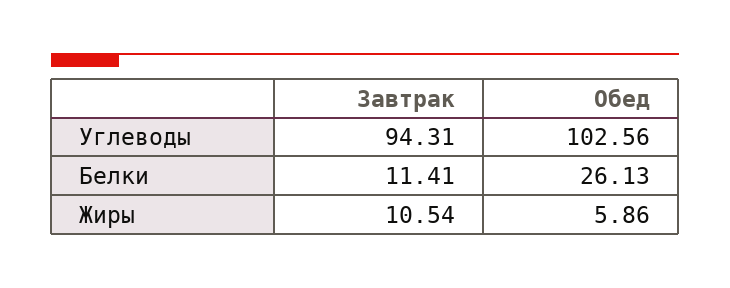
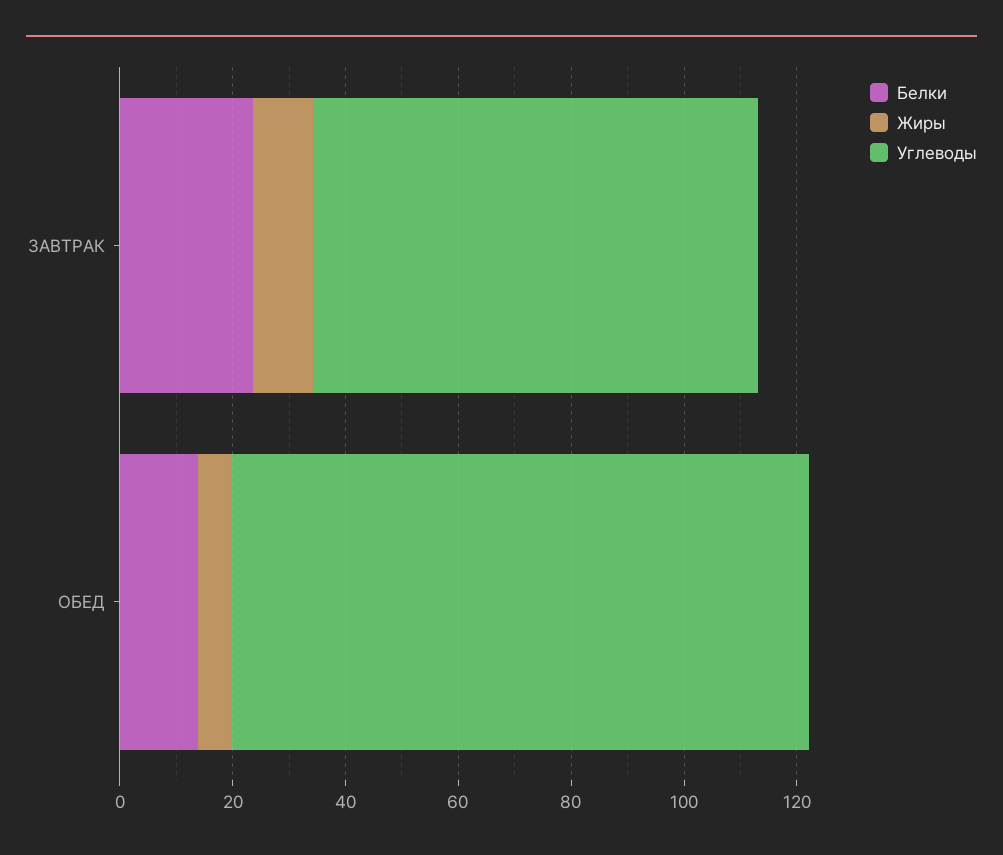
Углеводы, Завтрак: 94.31 -> 80
Белки, Завтрак: 11.41 -> 25
Белки, Обед: 26.13 -> 15

